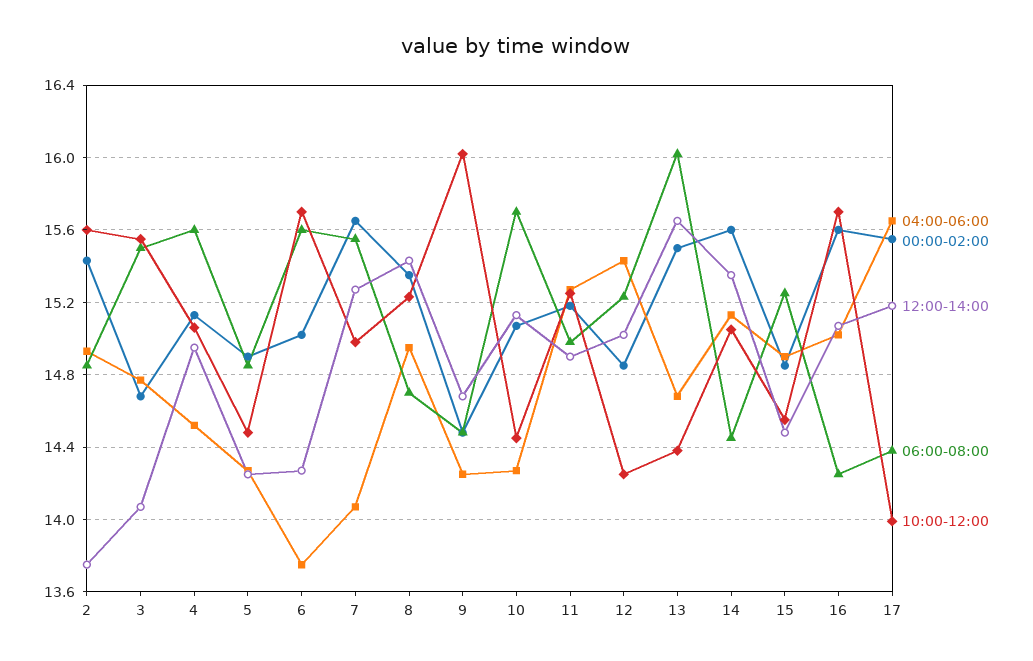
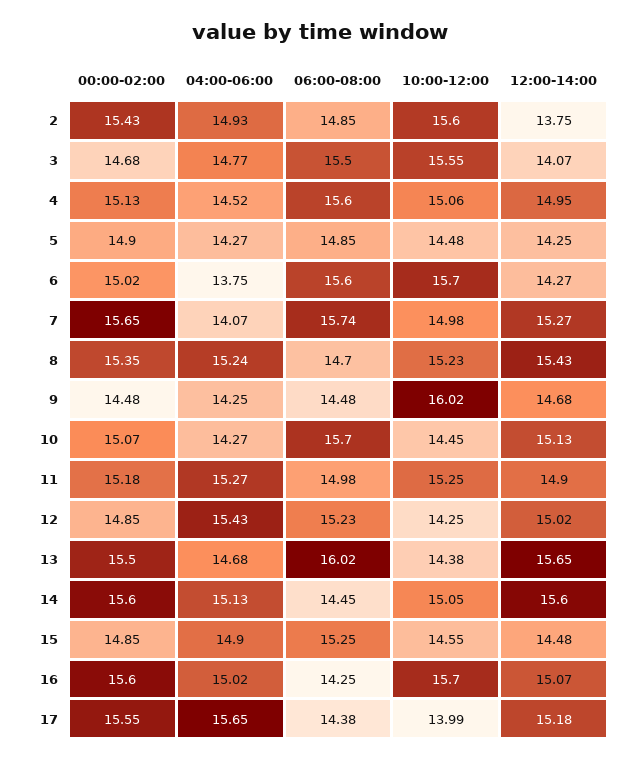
06:00-08:00, 7: 15.55 -> 15.74
04:00-06:00, 8: 14.95 -> 15.24
12:00-14:00, 14: 15.35 -> 15.6

